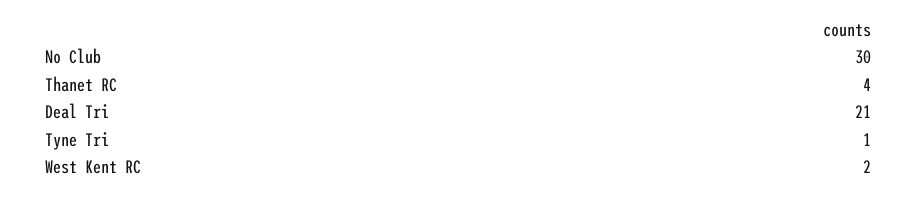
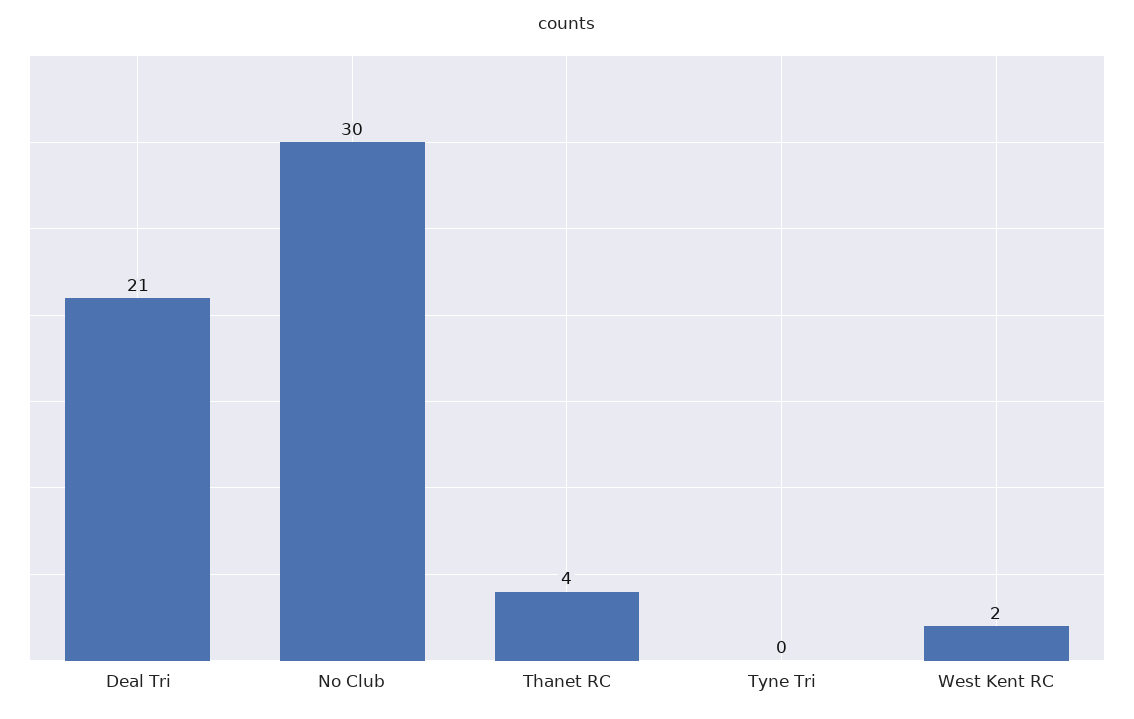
Tyne Tri: 1 -> 0

